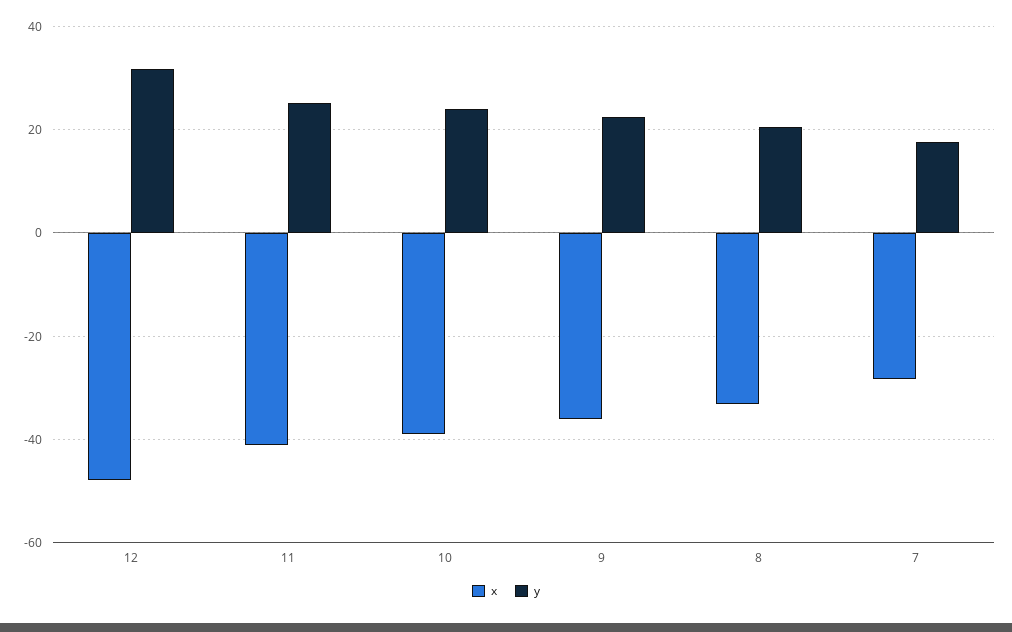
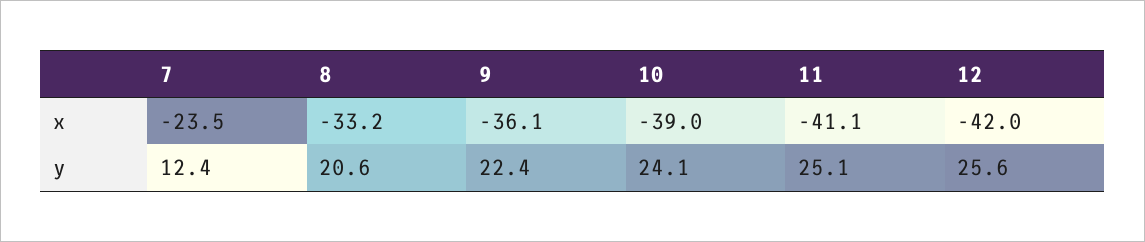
x, 12: -48 -> -42
y, 12: 32 -> 25.6
x, 7: -28 -> -23.5
y, 7: 18 -> 12.4

